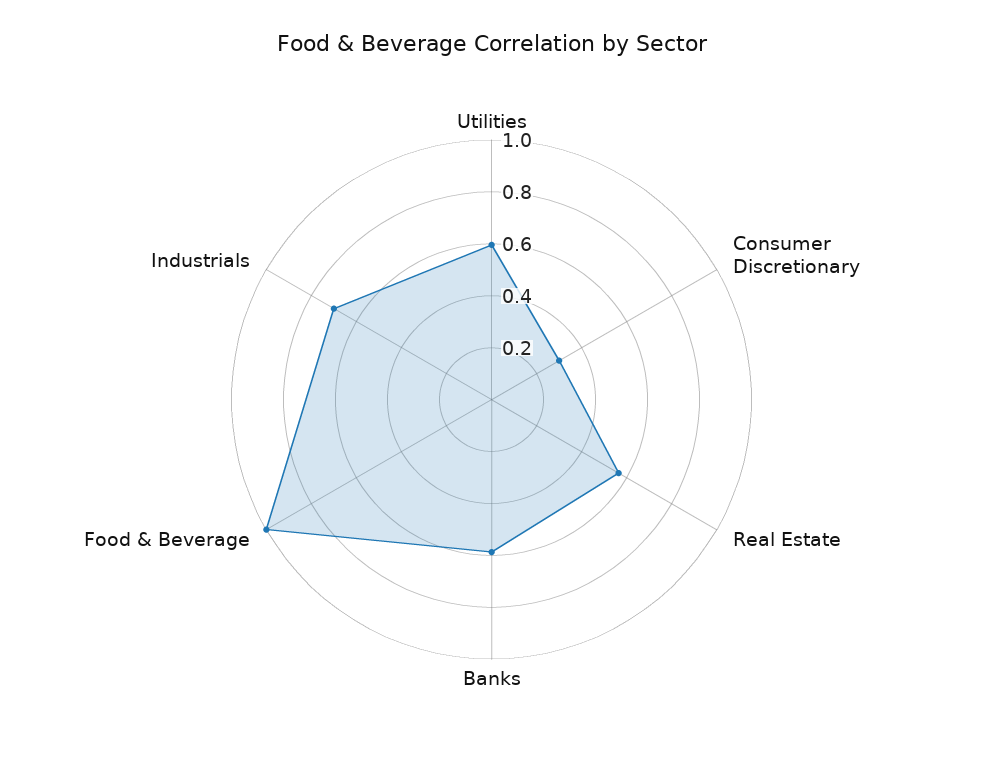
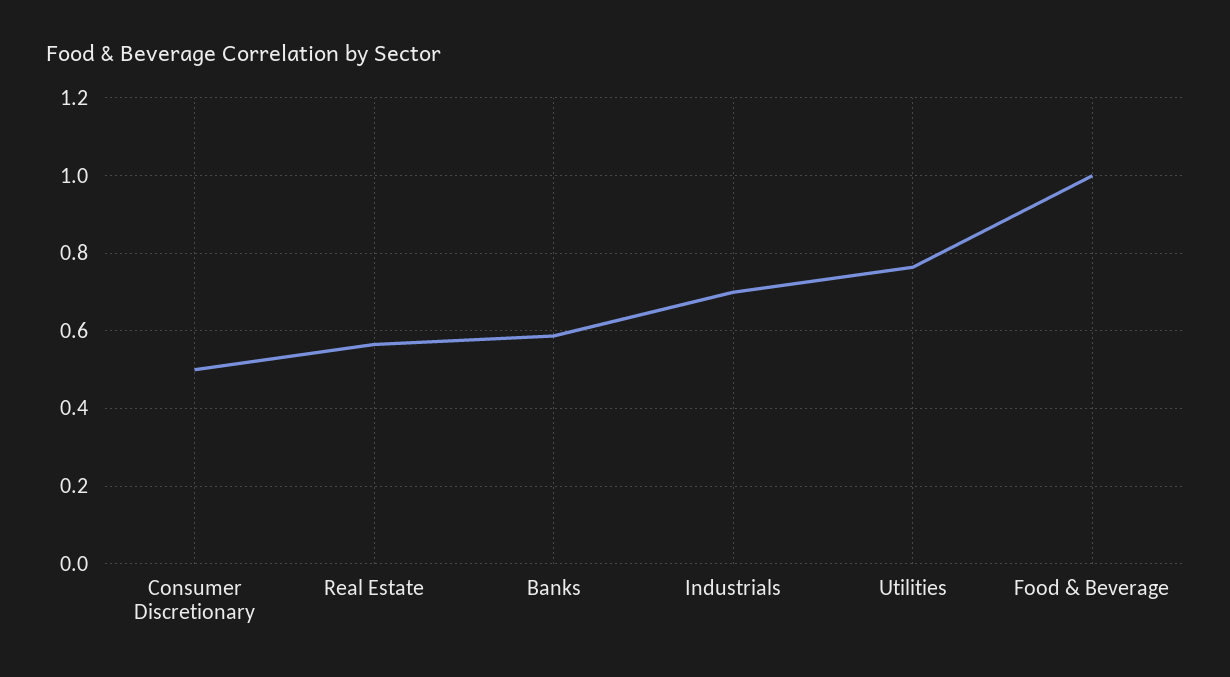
Utilities: 0.6 -> 0.76
Consumer Discretionary: 0.3 -> 0.5

